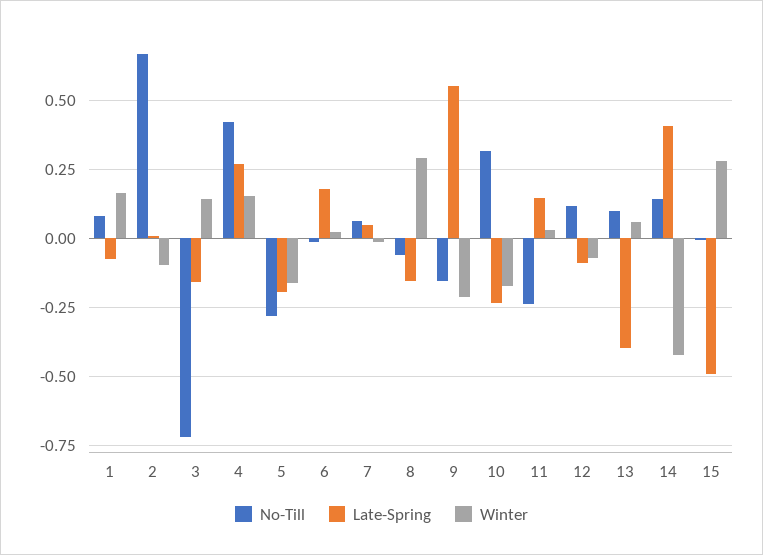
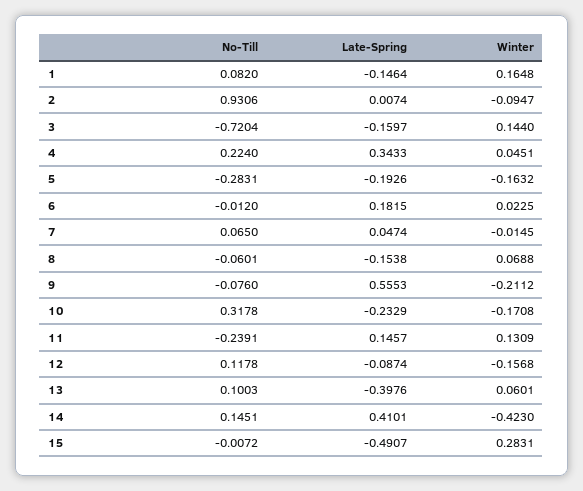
Late-Spring, 1: -0.075 -> -0.1464
No-Till, 2: 0.675 -> 0.9306
No-Till, 4: 0.425 -> 0.224
Late-Spring, 4: 0.275 -> 0.3433
Winter, 4: 0.15 -> 0.0451
Winter, 8: 0.3 -> 0.0688
No-Till, 9: -0.15 -> -0.076
Winter, 11: 0.025 -> 0.1309
Winter, 12: -0.075 -> -0.1568

